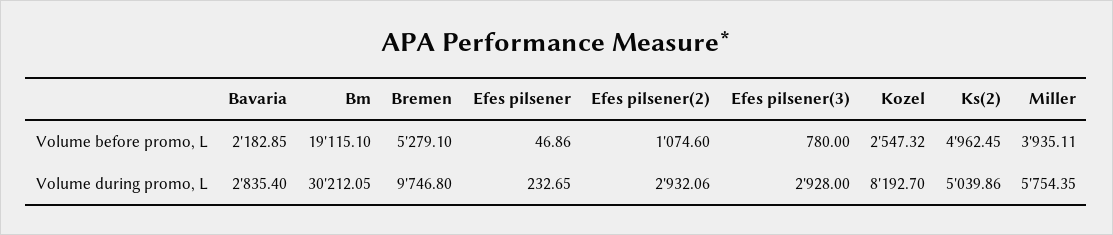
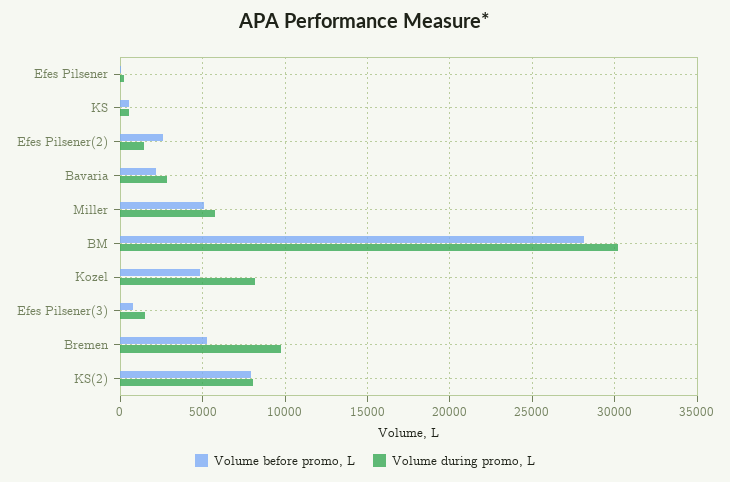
Volume before promo, L, Bm: 19115.1 -> 28000
Volume before promo, L, Efes pilsener(2): 1074.6 -> 2500
Volume before promo, L, Kozel: 2547.32 -> 5000
Volume before promo, L, Ks(2): 4962.45 -> 8000
Volume before promo, L, Miller: 3935.11 -> 5000
Volume during promo, L, Efes pilsener(2): 2932.06 -> 1500
Volume during promo, L, Efes pilsener(3): 2928 -> 1500
Volume during promo, L, Ks(2): 5039.86 -> 8000
Volume before promo, L, KS: none -> 500
Volume during promo, L, KS: none -> 500

